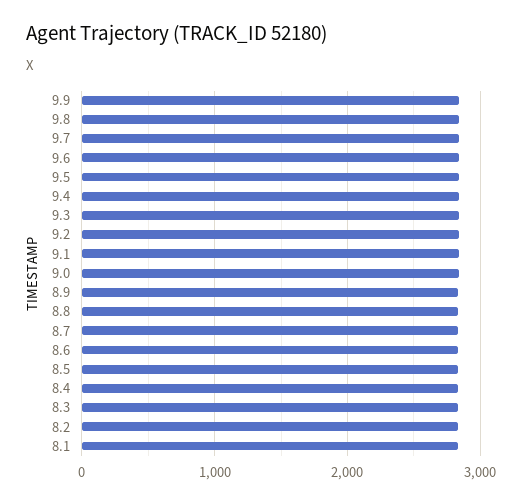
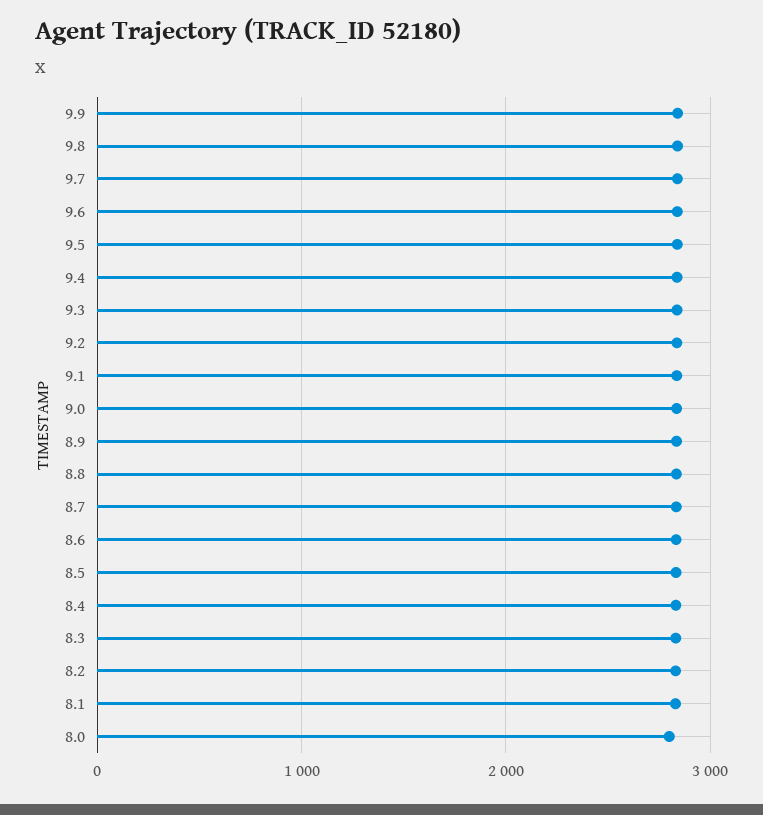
8.0: none -> 2800

